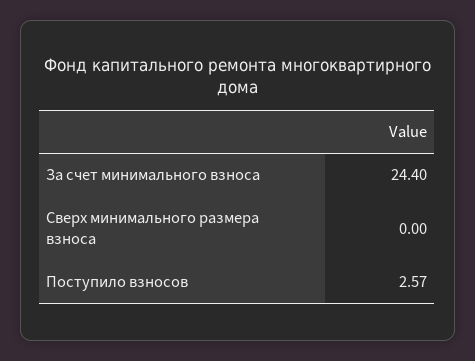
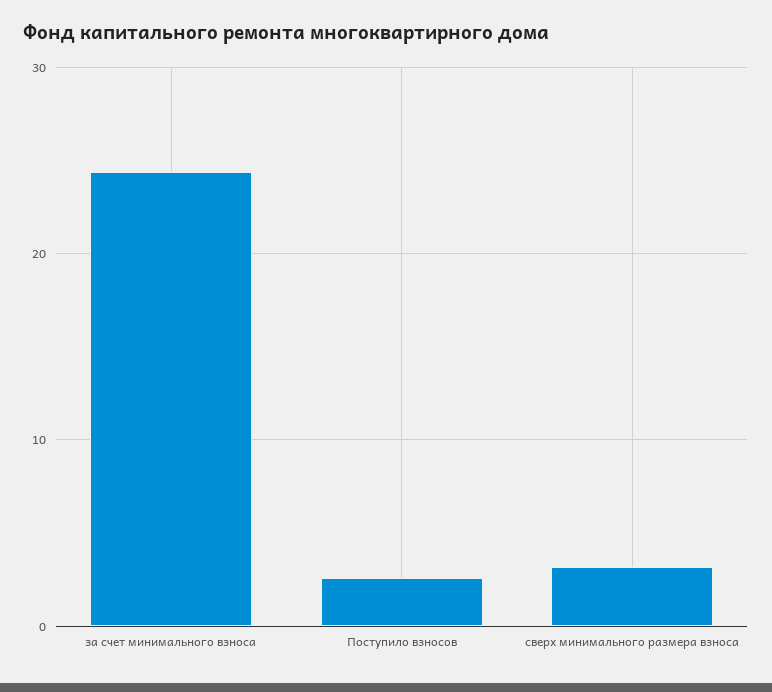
Сверх минимального размера взноса: 0 -> 3

